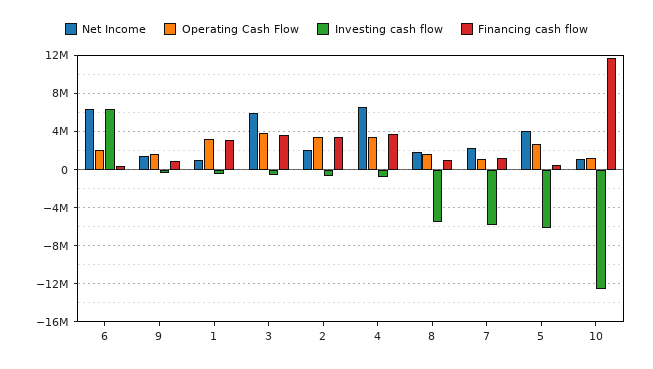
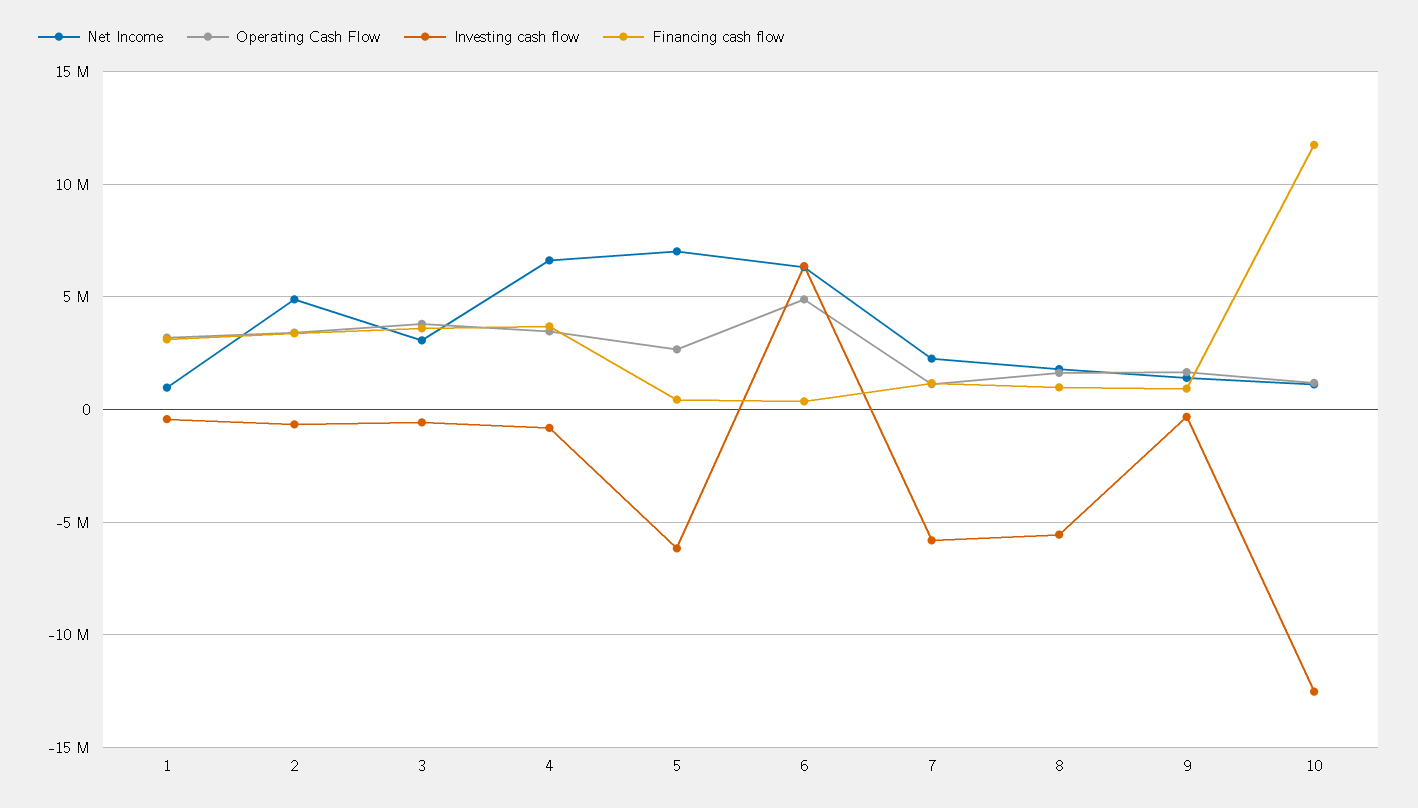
Operating Cash Flow, 6: 2000000 -> 5000000
Net Income, 3: 6000000 -> 3000000
Net Income, 2: 2000000 -> 5000000
Net Income, 5: 4000000 -> 7000000

